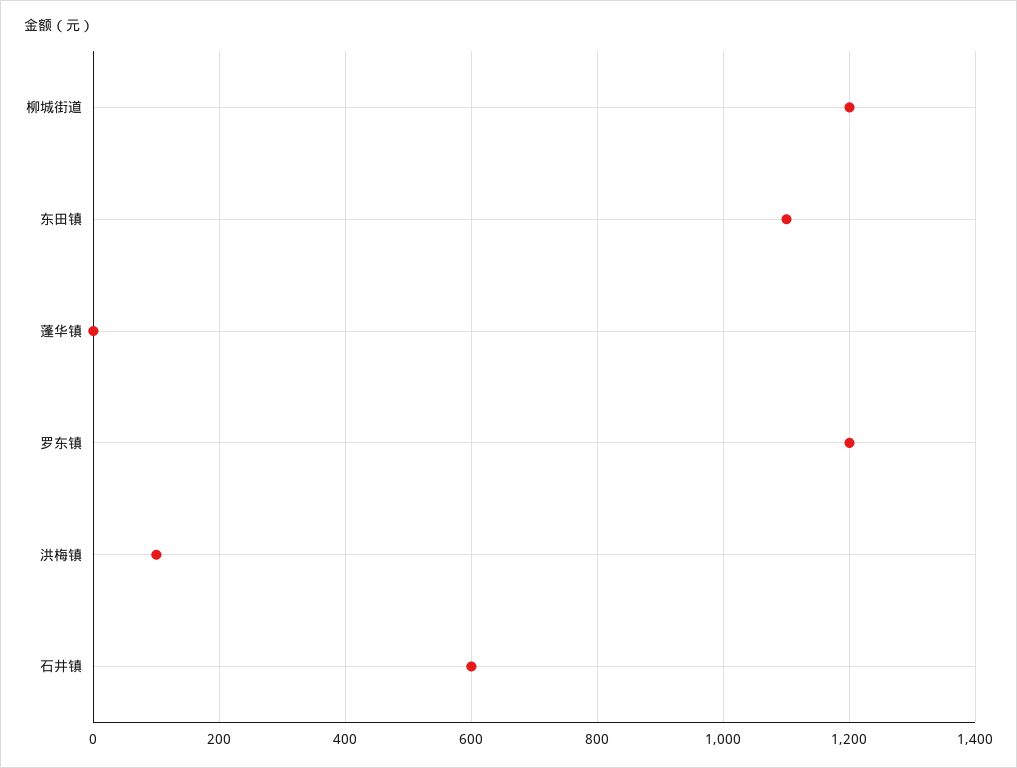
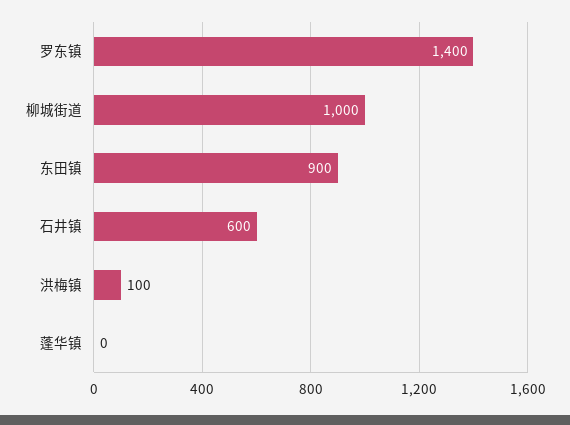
柳城街道: 1200 -> 1000
东田镇: 1100 -> 900
罗东镇: 1200 -> 1400

